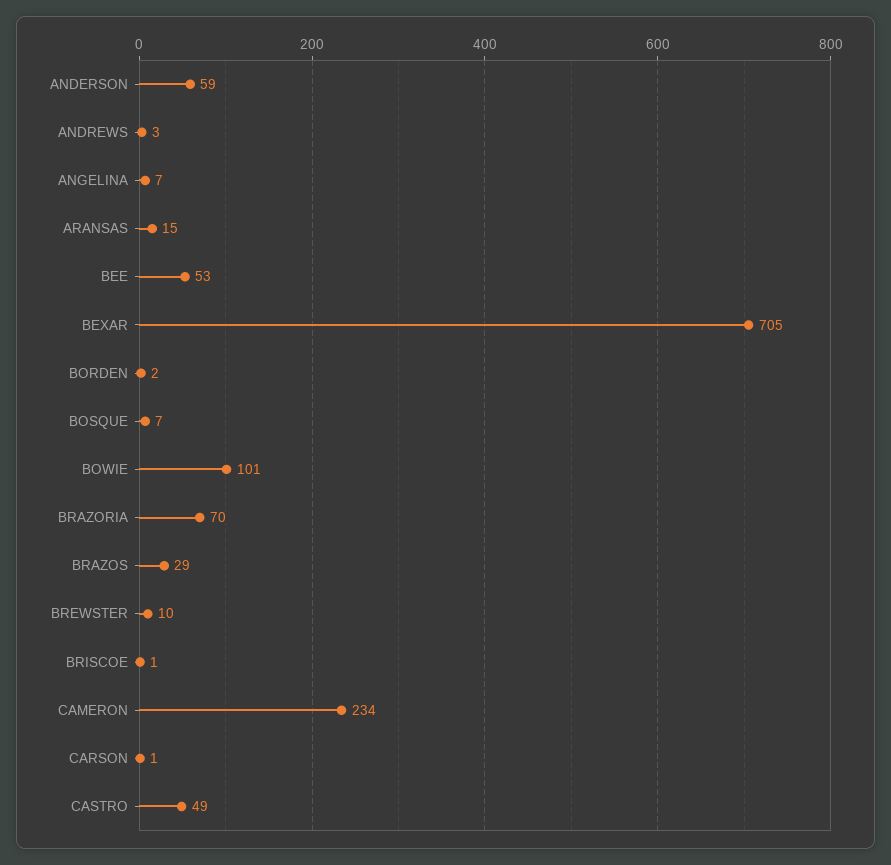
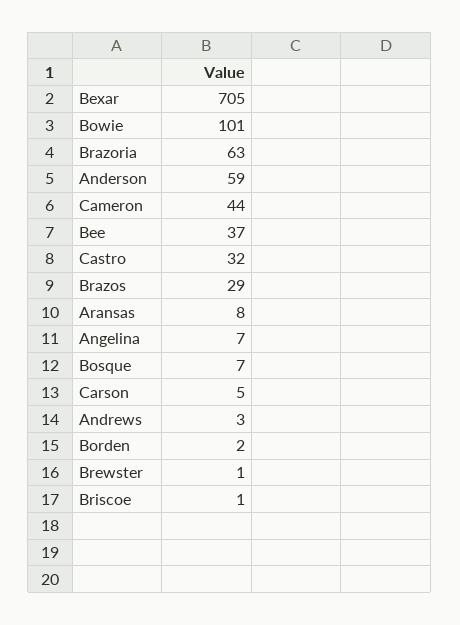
ARANSAS: 15 -> 8
BEE: 53 -> 37
BRAZORIA: 70 -> 63
BREWSTER: 10 -> 1
CAMERON: 234 -> 44
CARSON: 1 -> 5
CASTRO: 49 -> 32

